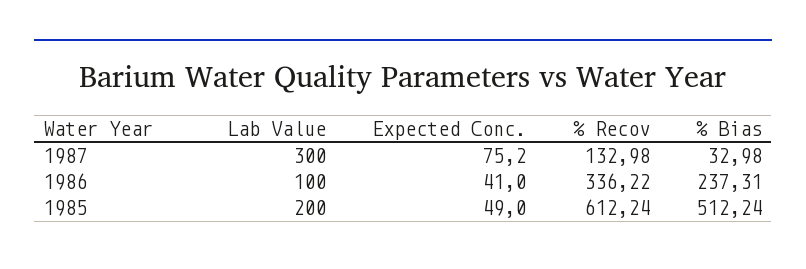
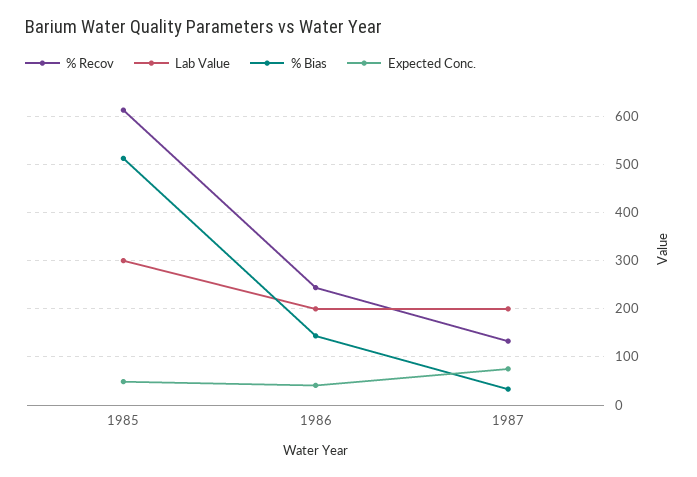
Lab Value, 1987: 300 -> 200
Lab Value, 1986: 100 -> 200
% Recov, 1986: 336.22 -> 240
% Bias, 1986: 237.31 -> 140
Lab Value, 1985: 200 -> 300

